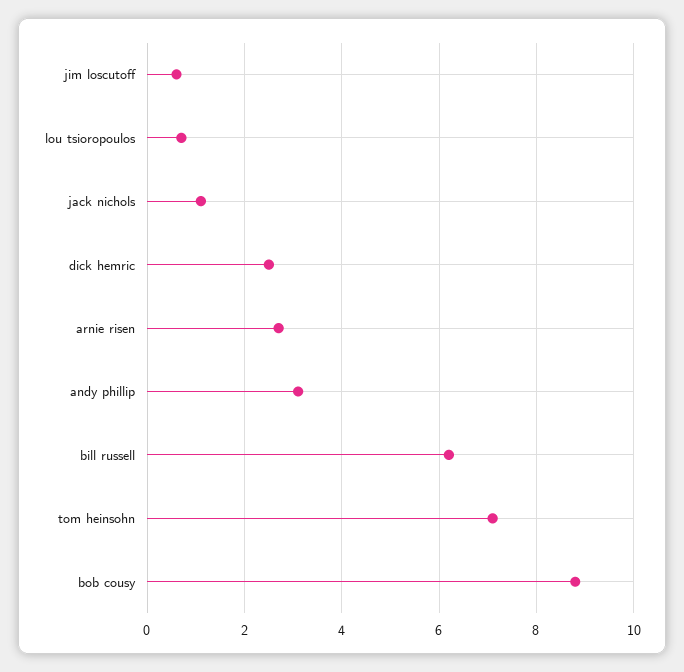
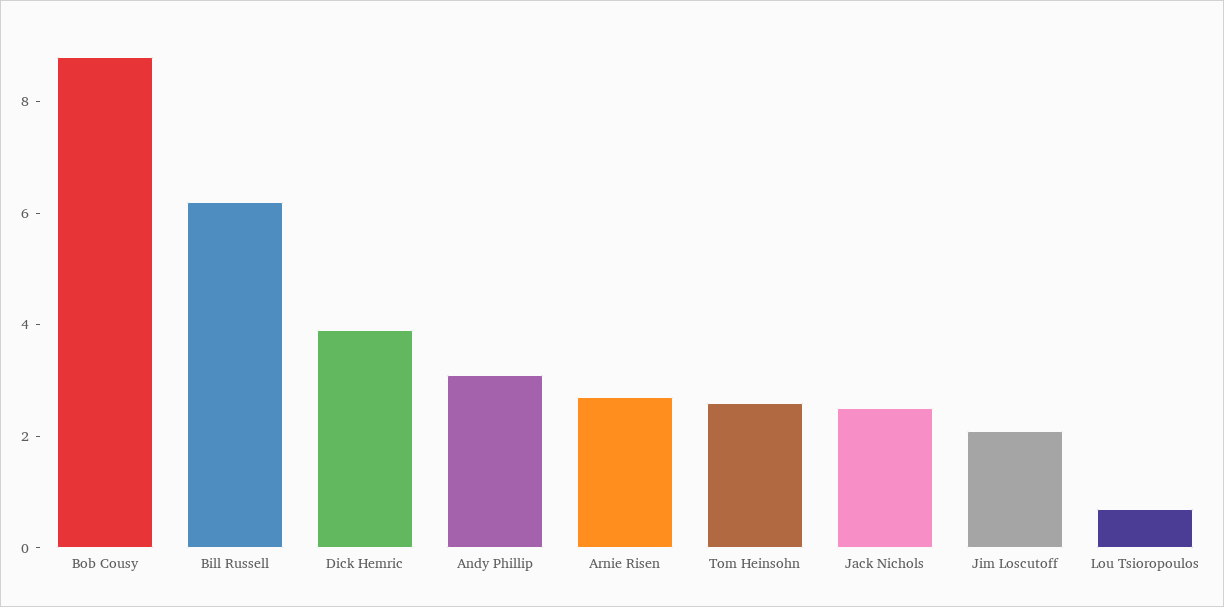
jim loscutoff: 0.5 -> 2
jack nichols: 1 -> 2.5
dick hemric: 2.5 -> 4
tom heinsohn: 7 -> 2.5

